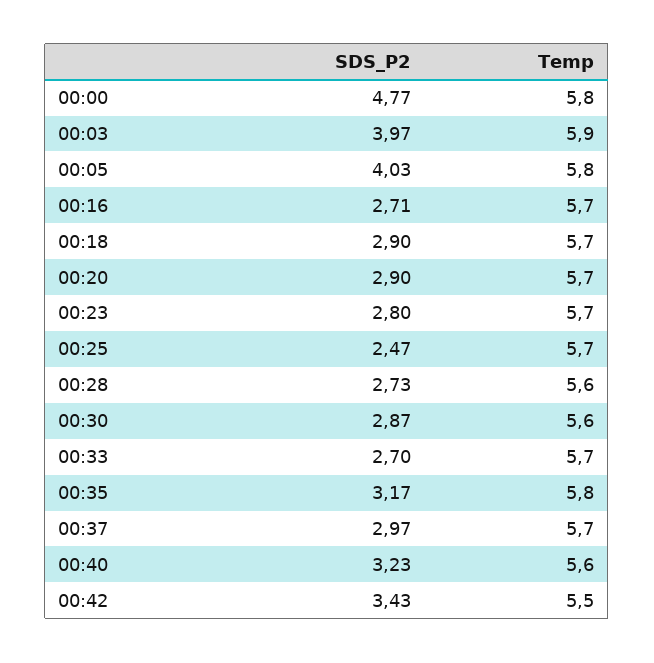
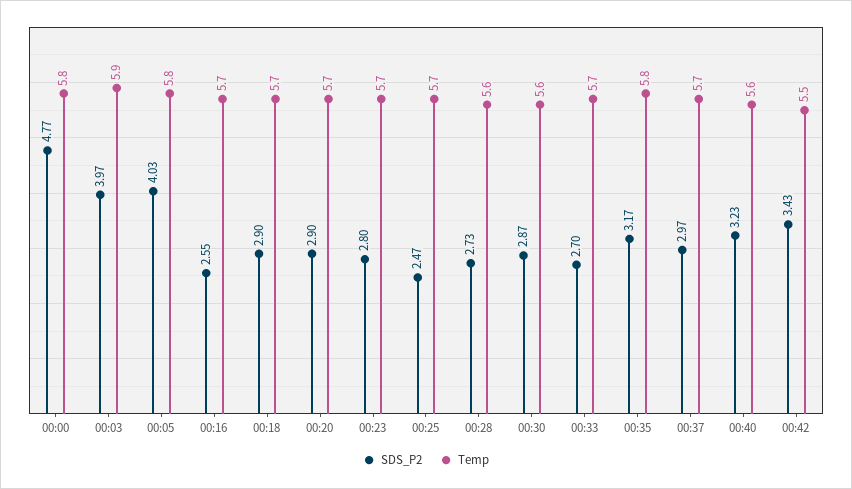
SDS_P2, 00:16: 2.71 -> 2.55

